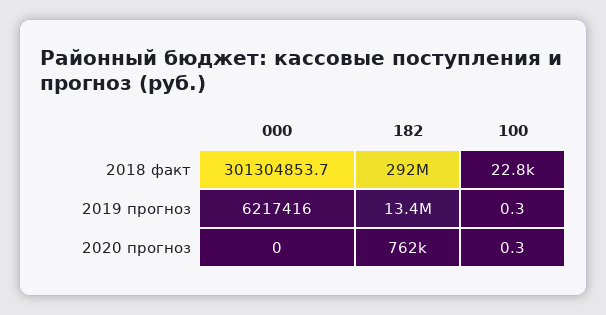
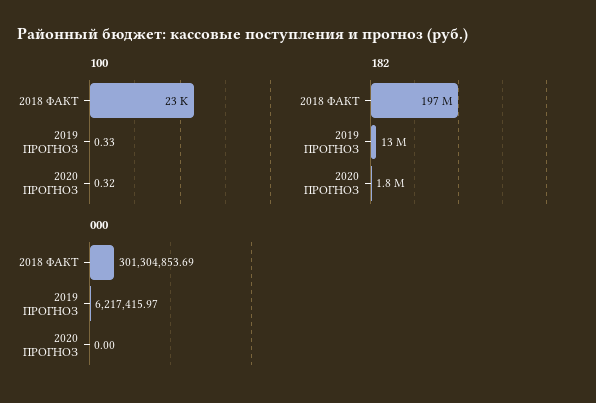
182, 2018 факт: 292000000 -> 197000000
182, 2020 прогноз: 762000 -> 1800000

